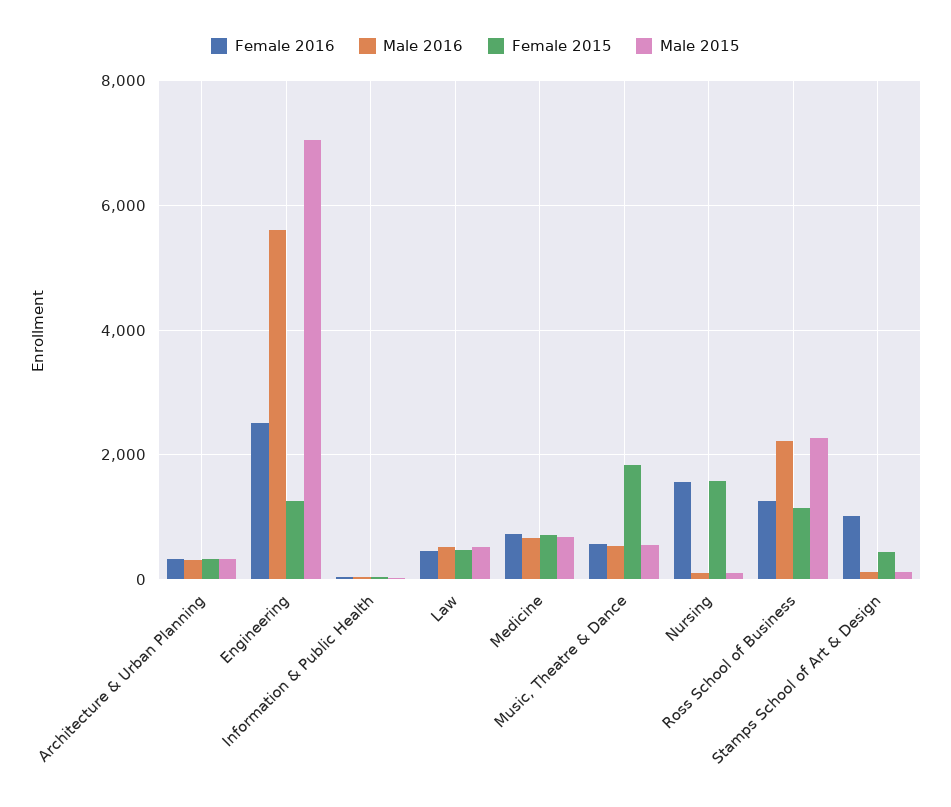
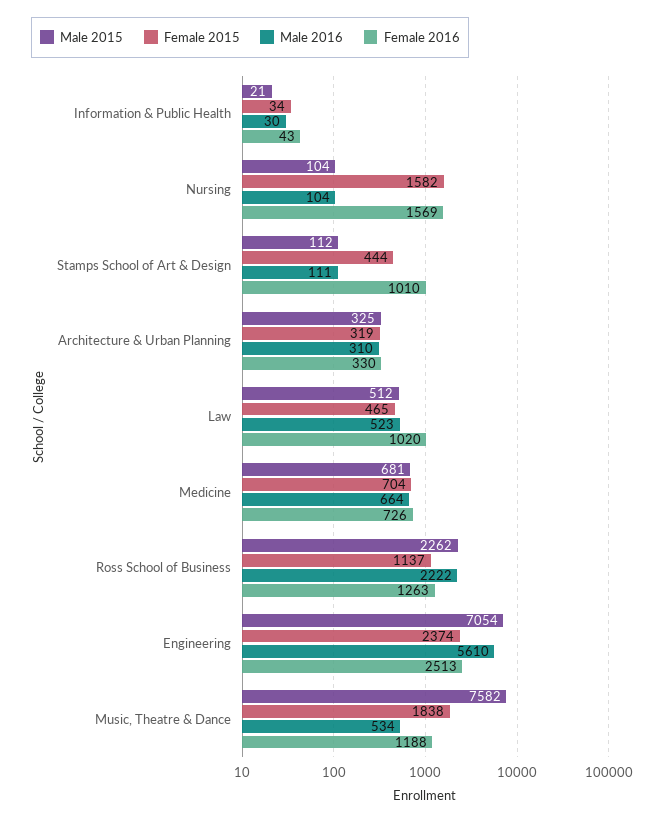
Female 2015, Engineering: 1200 -> 2374
Female 2016, Law: 400 -> 1020
Female 2016, Music, Theatre & Dance: 600 -> 1188
Male 2015, Music, Theatre & Dance: 600 -> 7582

